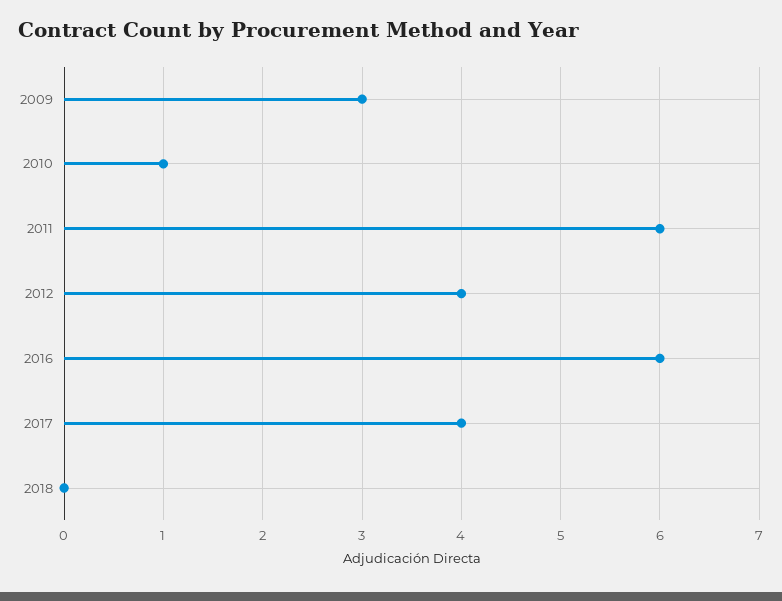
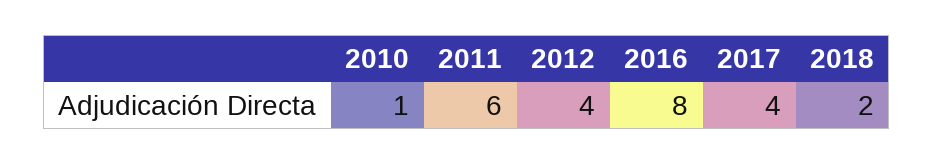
2009: 3 -> none
2016: 6 -> 8
2018: 0 -> 2

